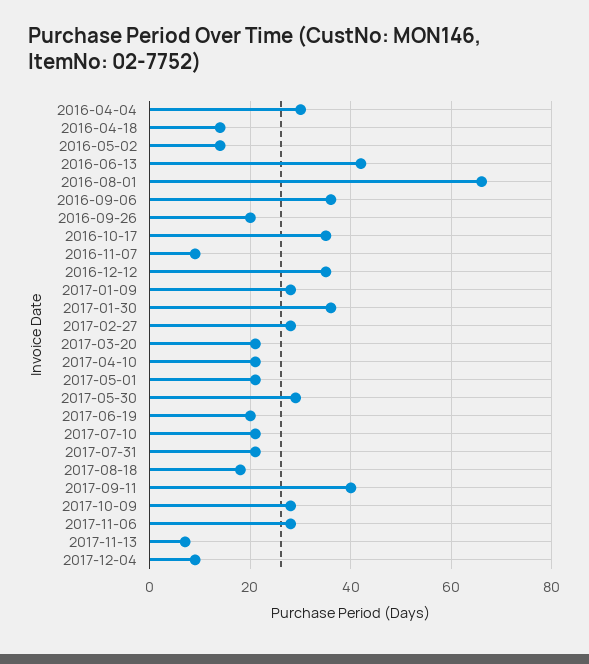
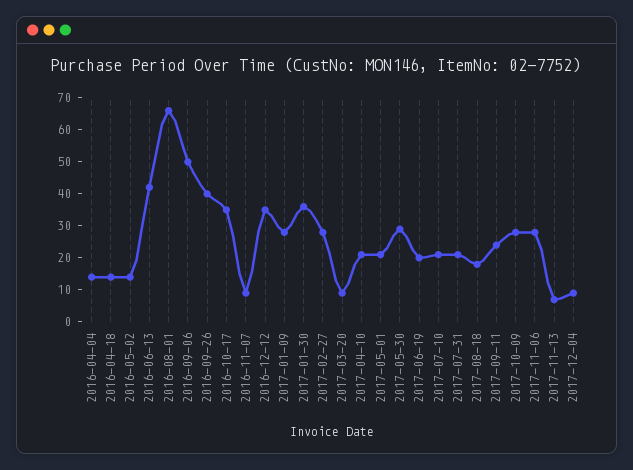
2016-04-04: 30 -> 15
2016-09-06: 35 -> 50
2016-09-26: 20 -> 40
2017-03-20: 20 -> 10
2017-09-11: 40 -> 25

